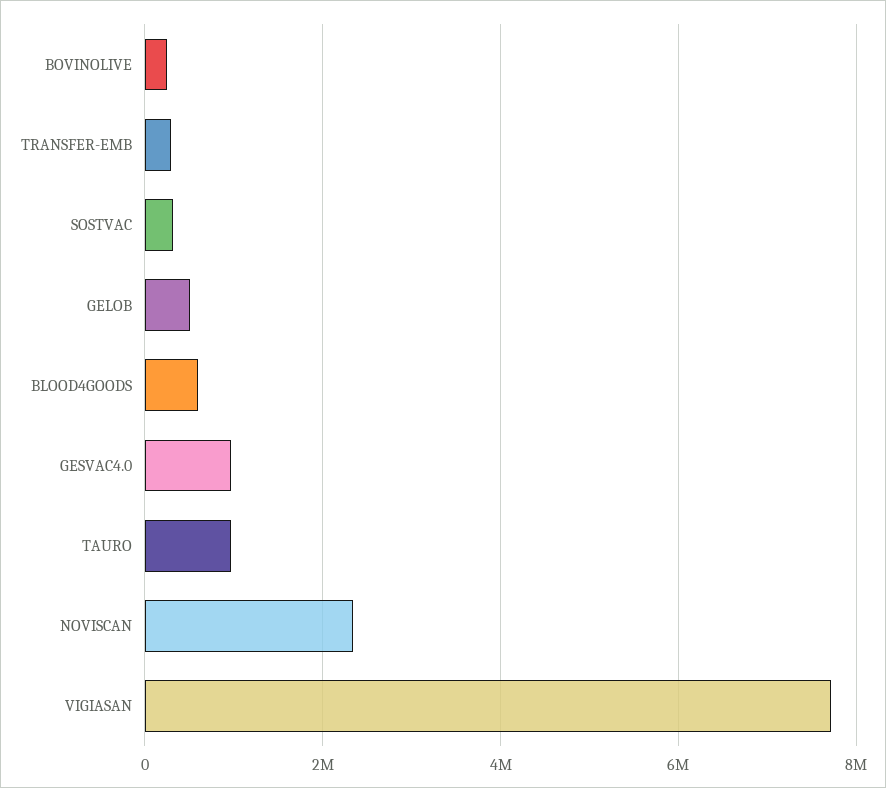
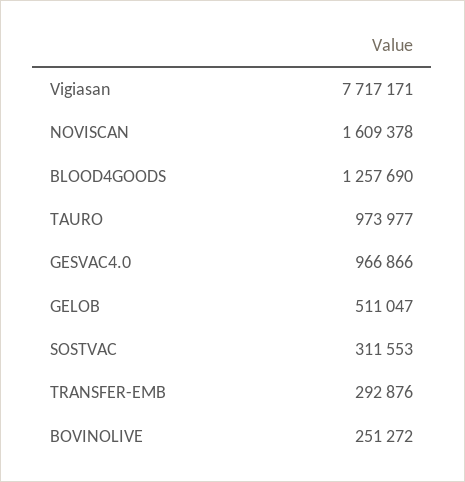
BLOOD4GOODS: 600000 -> 1257690
NOVISCAN: 2400000 -> 1609378

